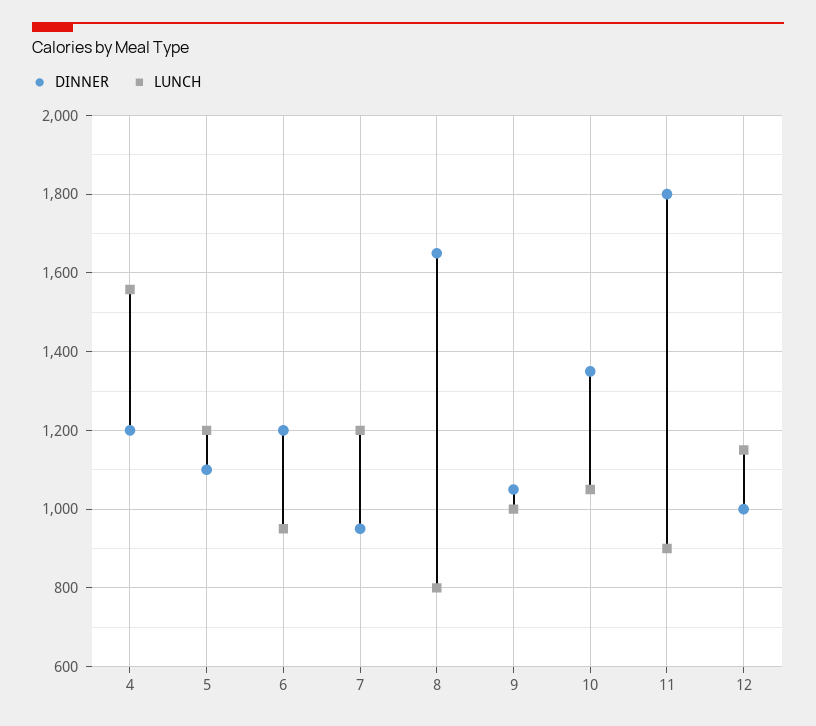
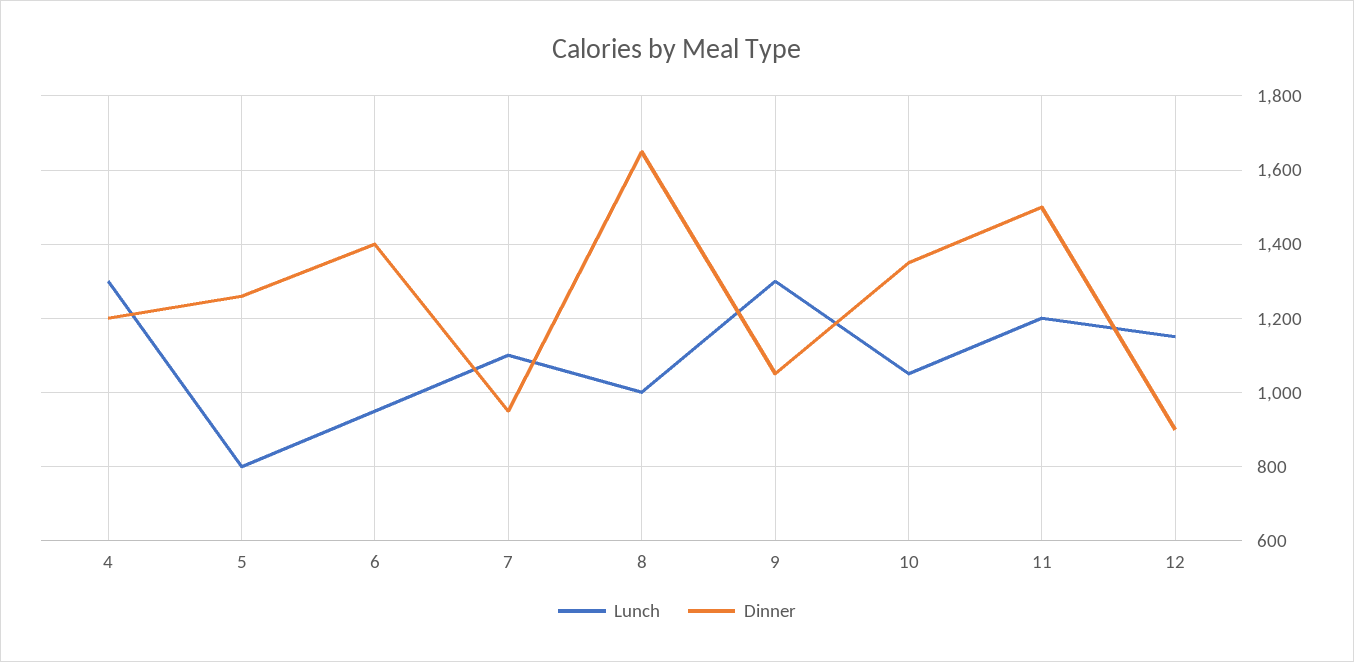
LUNCH, 4: 1560 -> 1300
DINNER, 5: 1100 -> 1260
LUNCH, 5: 1200 -> 800
DINNER, 6: 1200 -> 1400
LUNCH, 7: 1200 -> 1100
LUNCH, 8: 800 -> 1000
LUNCH, 9: 1000 -> 1300
DINNER, 11: 1800 -> 1500
LUNCH, 11: 900 -> 1200
DINNER, 12: 1000 -> 900

